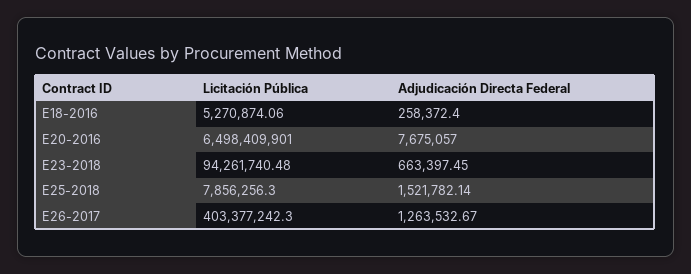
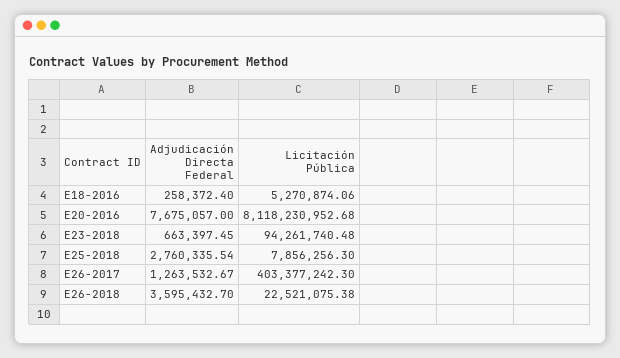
Licitación Pública, E20-2016: 6498409901 -> 8118230952.68
Adjudicación Directa Federal, E25-2018: 1521782.14 -> 2760335.54
Adjudicación Directa Federal, E26-2018: none -> 3595432.7
Licitación Pública, E26-2018: none -> 22521075.38

